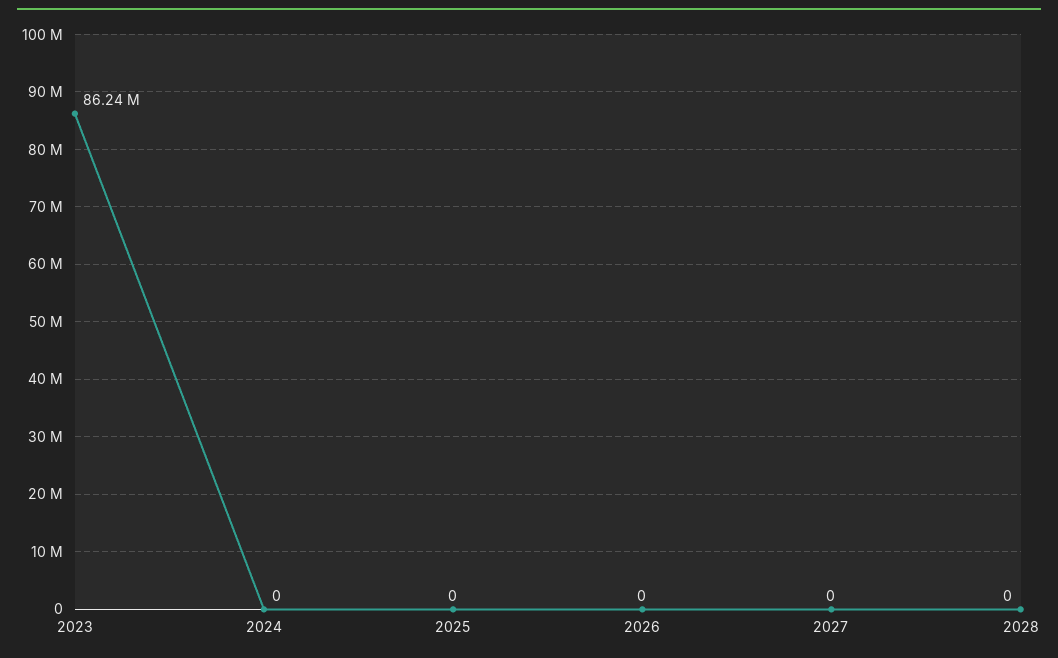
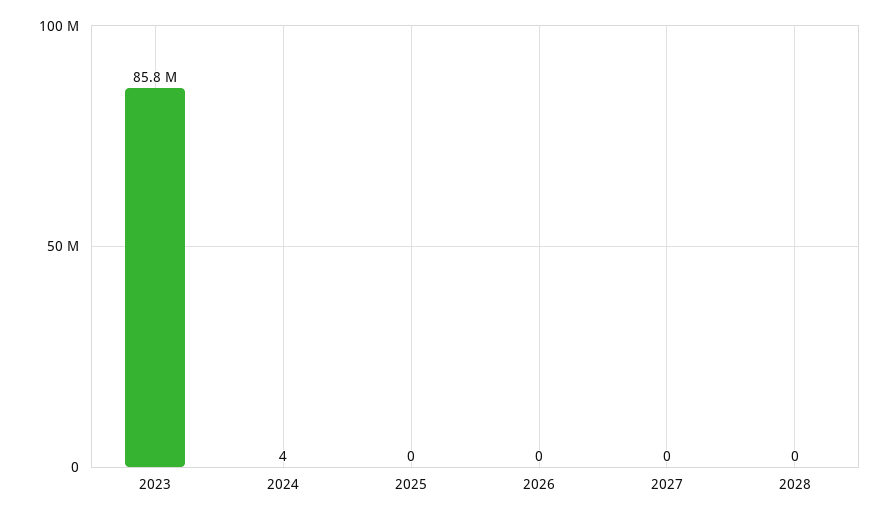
2023: 86240000 -> 85800000
2024: 0 -> 4

